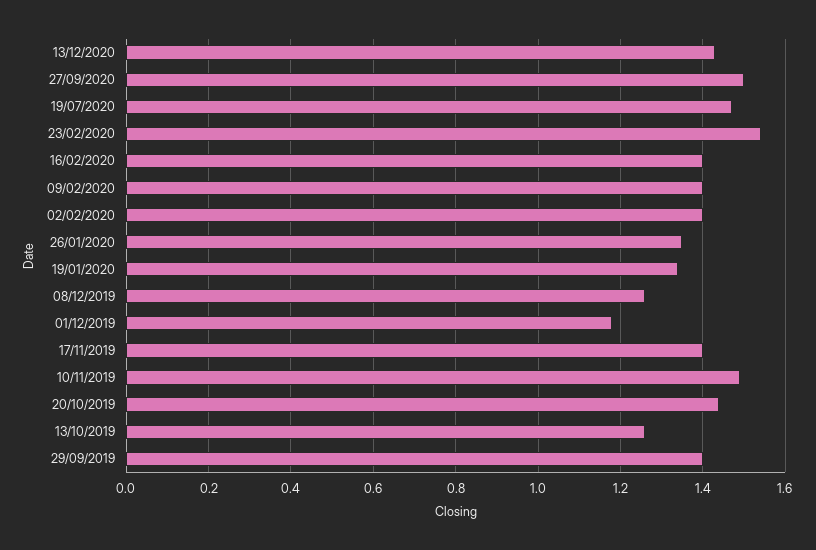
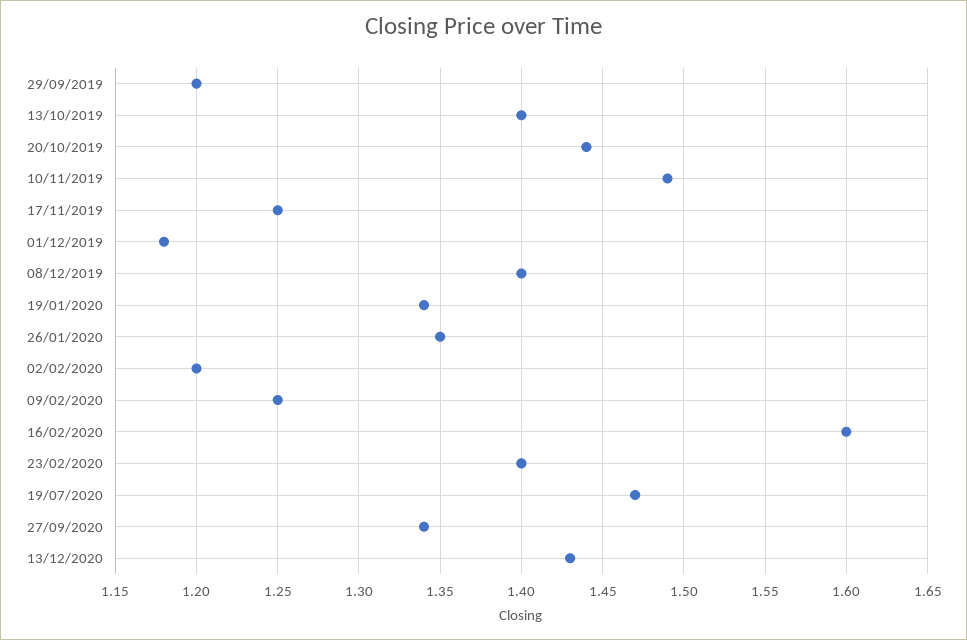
27/09/2020: 1.5 -> 1.34
23/02/2020: 1.55 -> 1.4
16/02/2020: 1.4 -> 1.6
09/02/2020: 1.4 -> 1.25
02/02/2020: 1.4 -> 1.2
08/12/2019: 1.25 -> 1.4
17/11/2019: 1.4 -> 1.25
13/10/2019: 1.25 -> 1.4
29/09/2019: 1.4 -> 1.2

